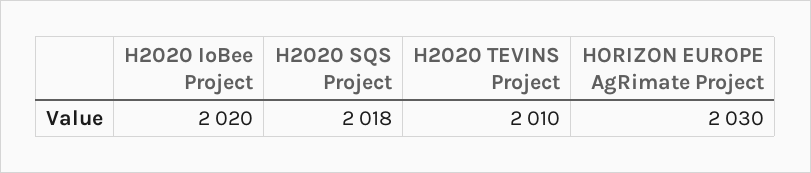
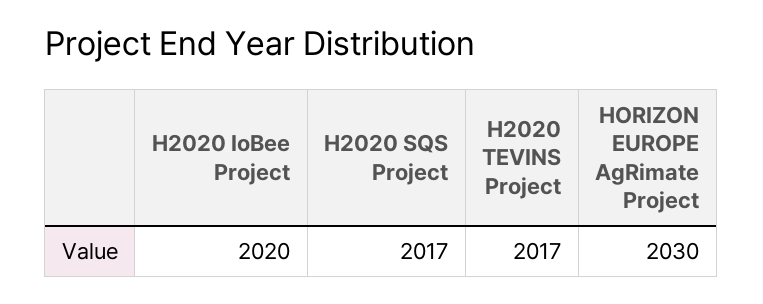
H2020 SQS Project: 2018 -> 2017
H2020 TEVINS Project: 2010 -> 2017

